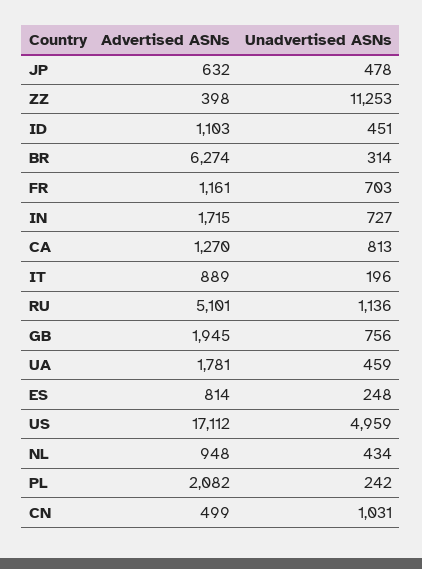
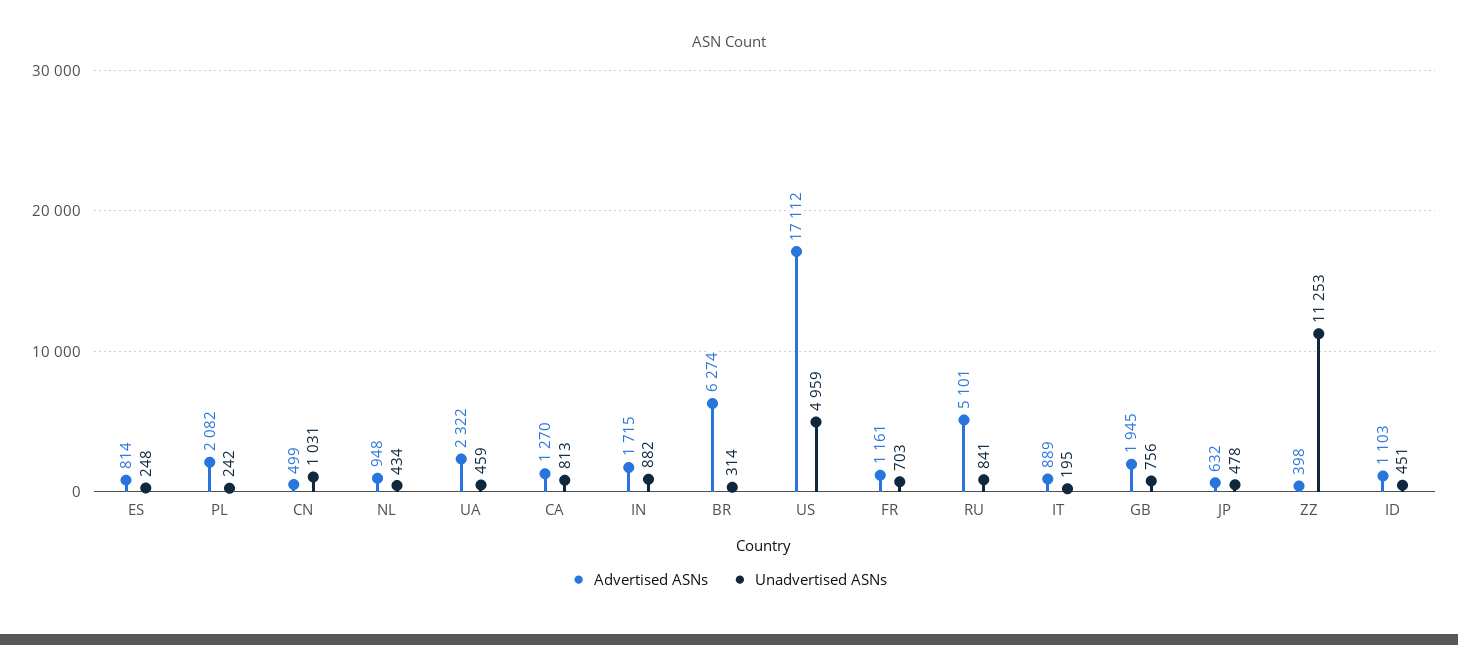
Unadvertised ASNs, IN: 727 -> 882
Unadvertised ASNs, IT: 196 -> 195
Unadvertised ASNs, RU: 1136 -> 841
Advertised ASNs, UA: 1781 -> 2322

